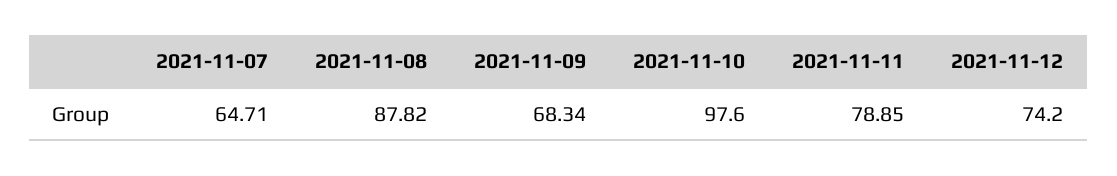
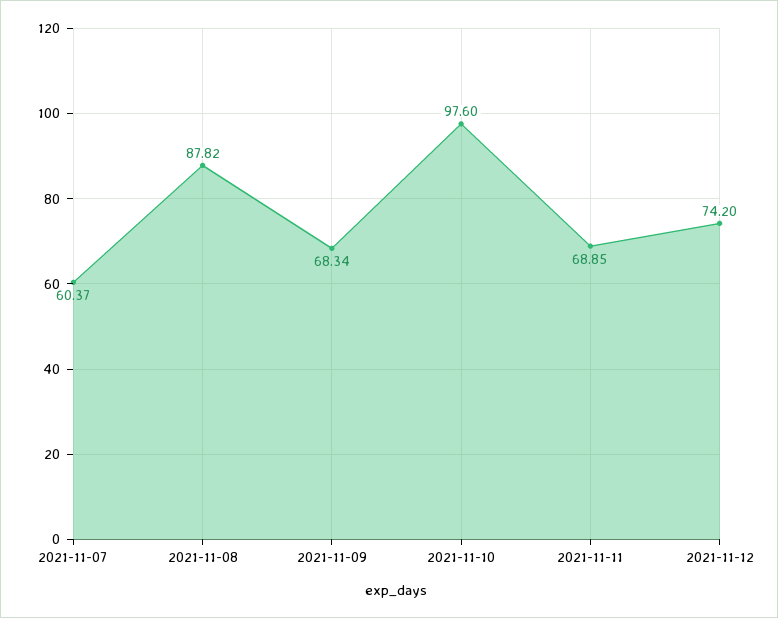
2021-11-07: 64.71 -> 60.37
2021-11-11: 78.85 -> 68.85

